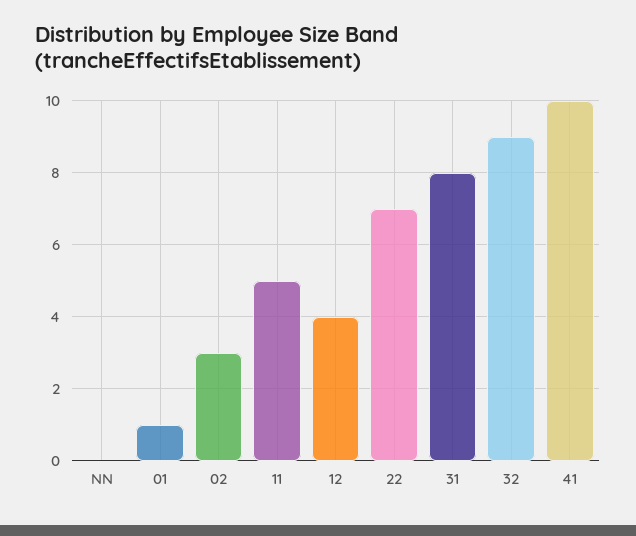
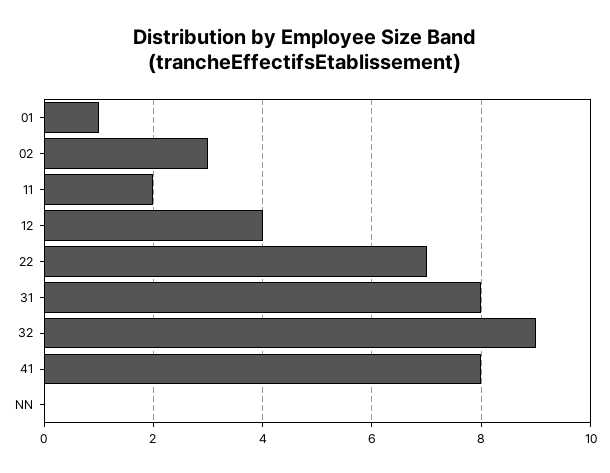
11: 5 -> 2
41: 10 -> 8

